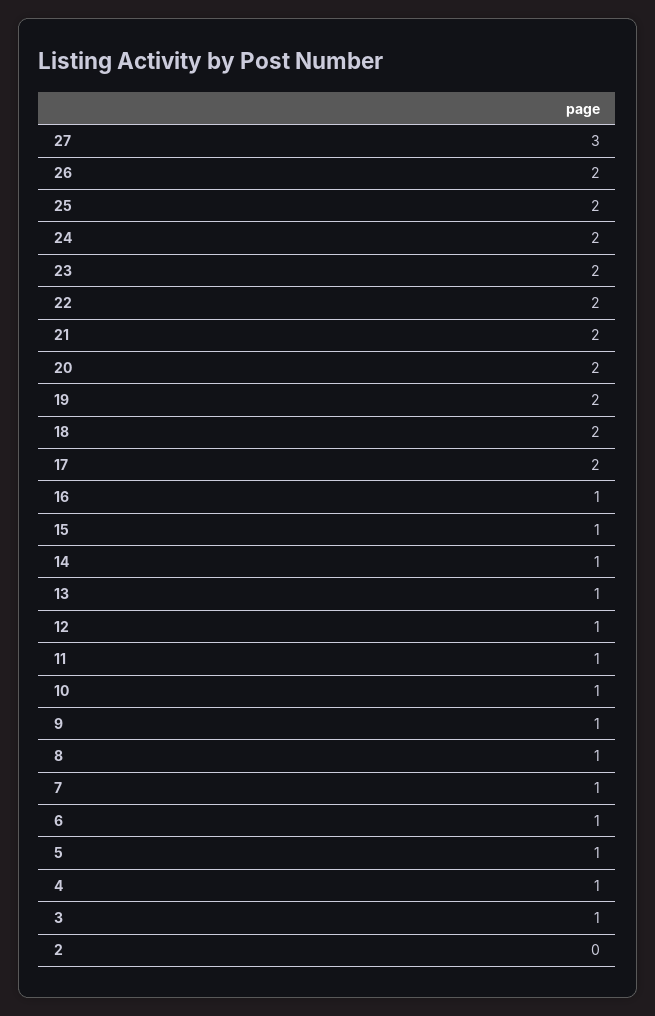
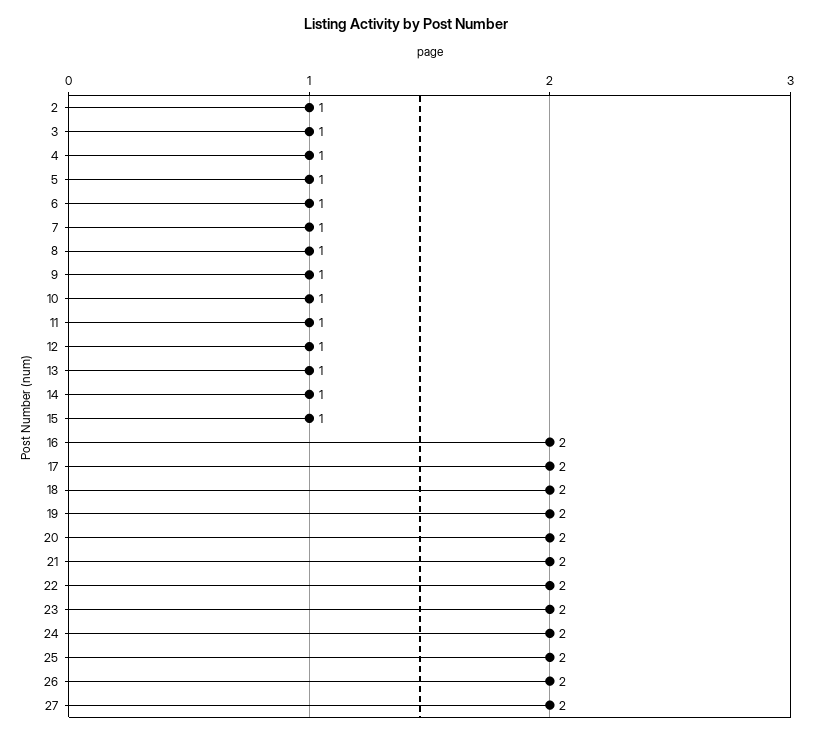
27: 3 -> 2
16: 1 -> 2
2: 0 -> 1

